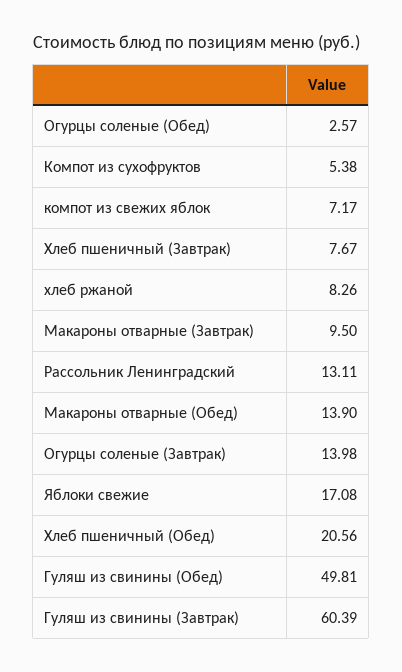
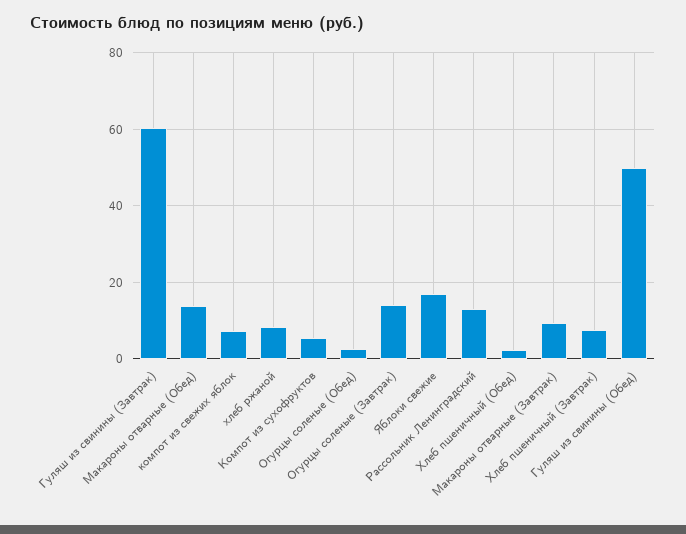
Хлеб пшеничный (Обед): 20.56 -> 2

